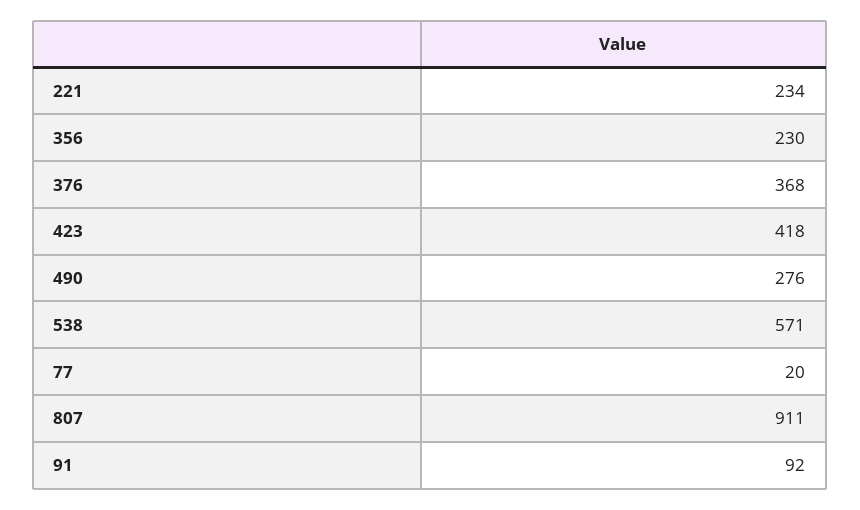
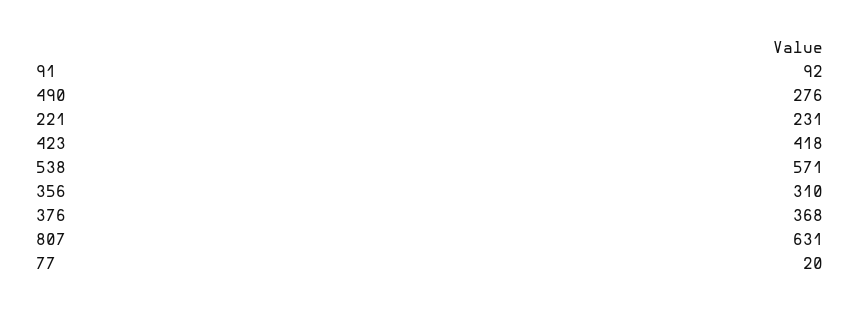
221: 234 -> 231
356: 230 -> 310
807: 911 -> 631

